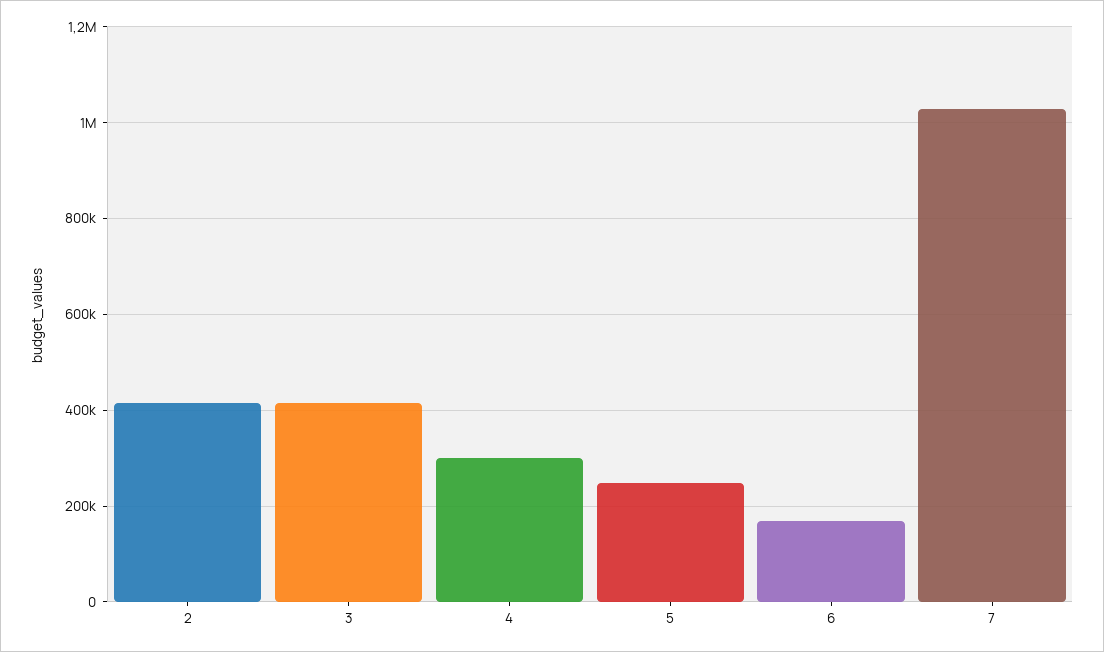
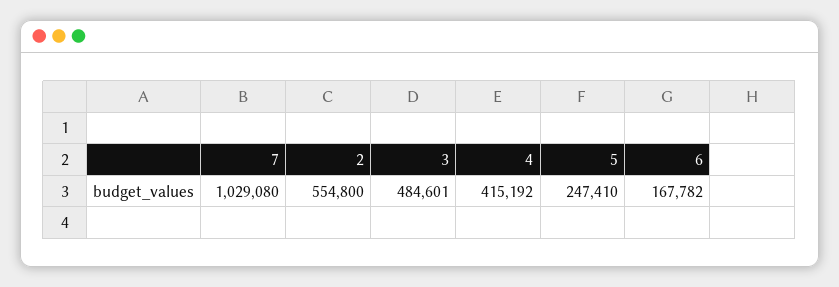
2: 420000 -> 554800
3: 420000 -> 484601
4: 300000 -> 415192

